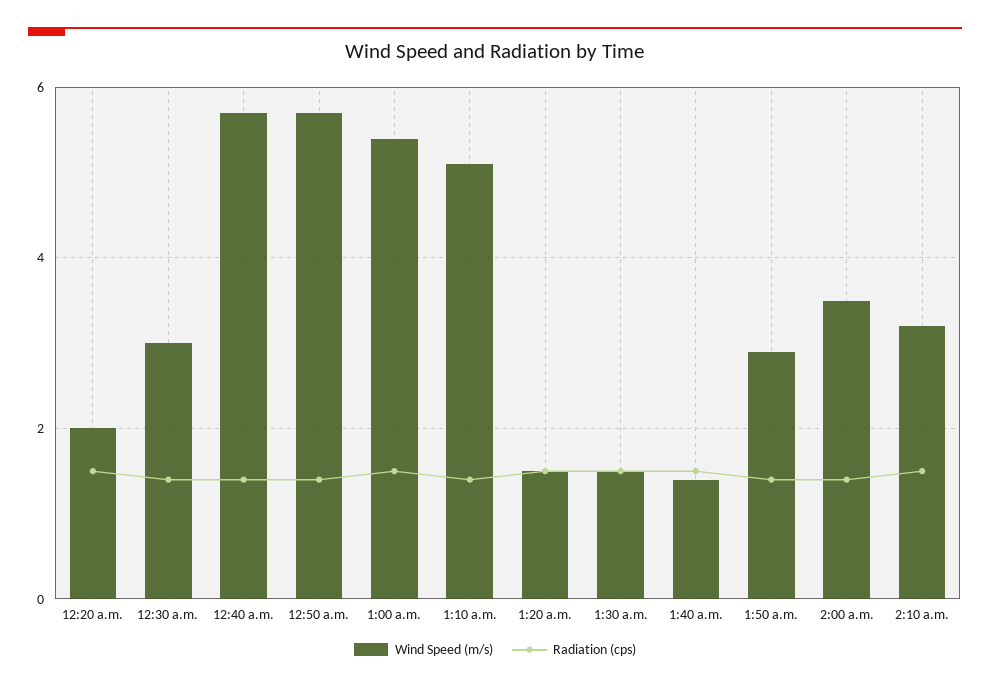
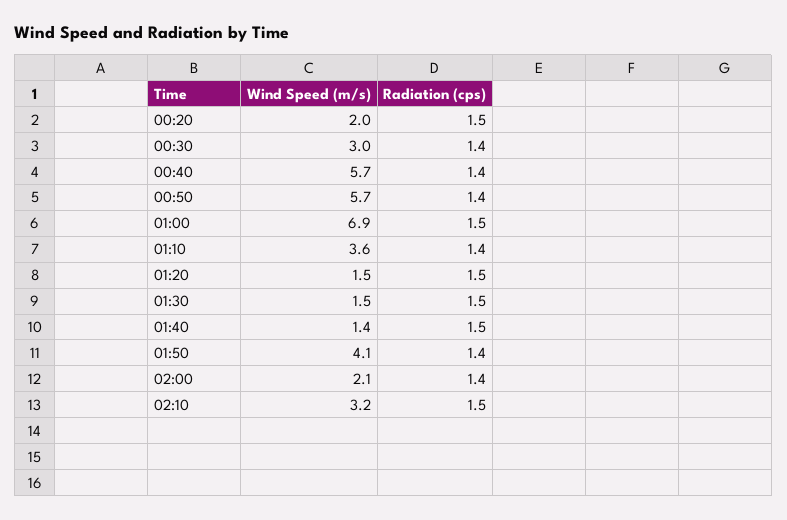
Wind Speed (m/s), 1:00 a.m.: 5.5 -> 6.9
Wind Speed (m/s), 1:10 a.m.: 5 -> 3.6
Wind Speed (m/s), 1:50 a.m.: 3 -> 4.1
Wind Speed (m/s), 2:00 a.m.: 3.5 -> 2.1

